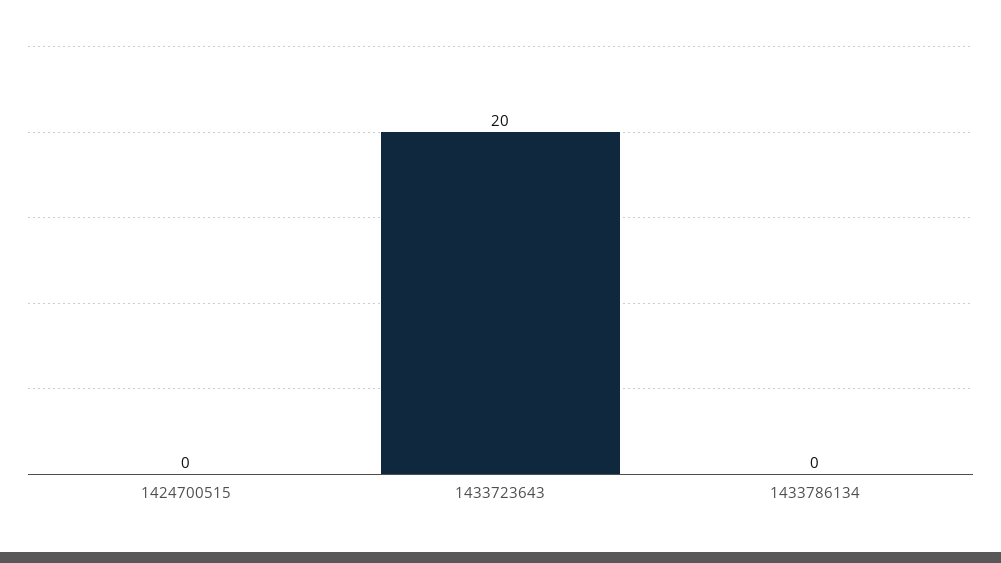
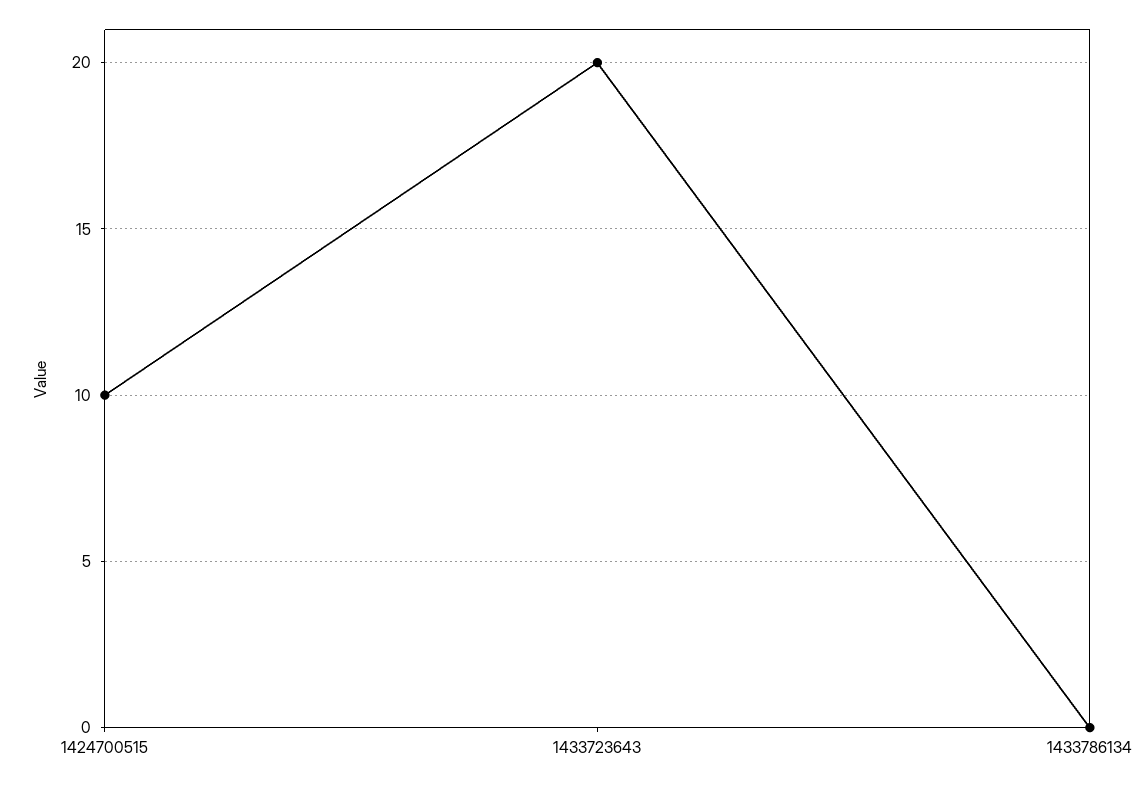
1424700515: 0 -> 10

